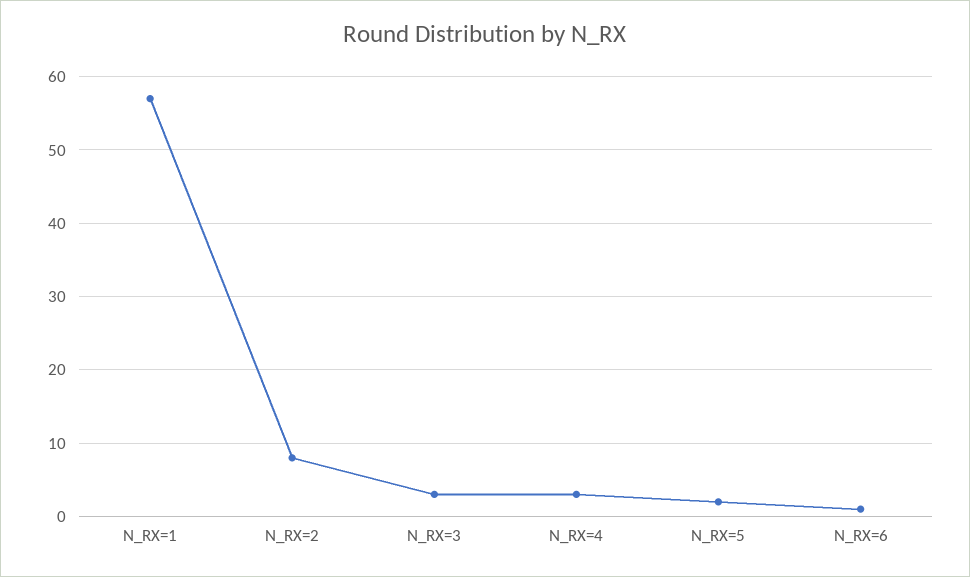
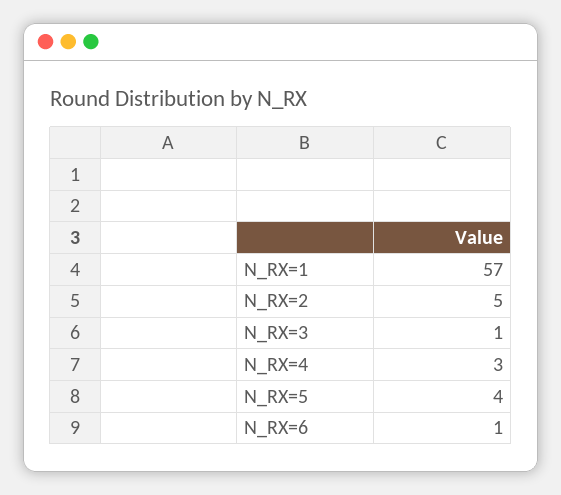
N_RX=2: 8 -> 5
N_RX=3: 3 -> 1
N_RX=5: 2 -> 4

